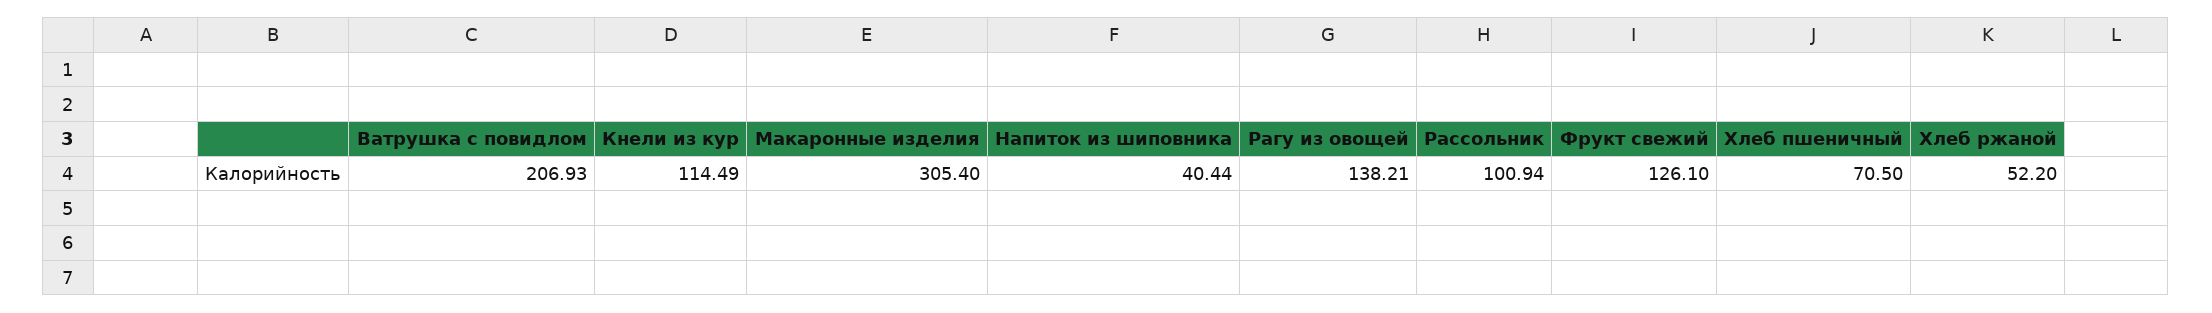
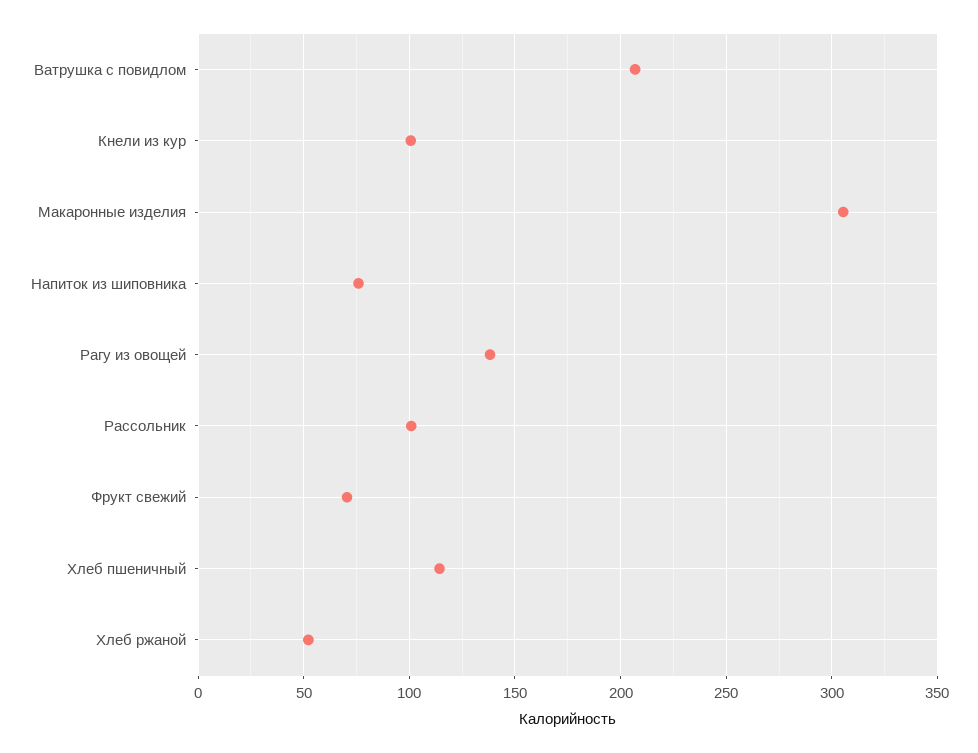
Кнели из кур: 114.49 -> 100
Напиток из шиповника: 40.44 -> 75
Фрукт свежий: 126.1 -> 70
Хлеб пшеничный: 70.5 -> 115

